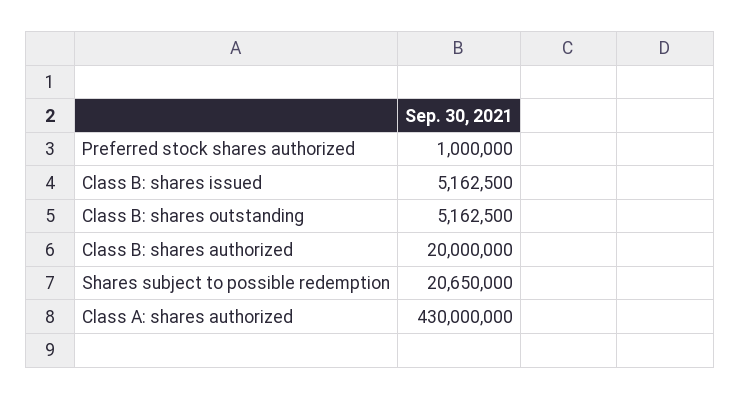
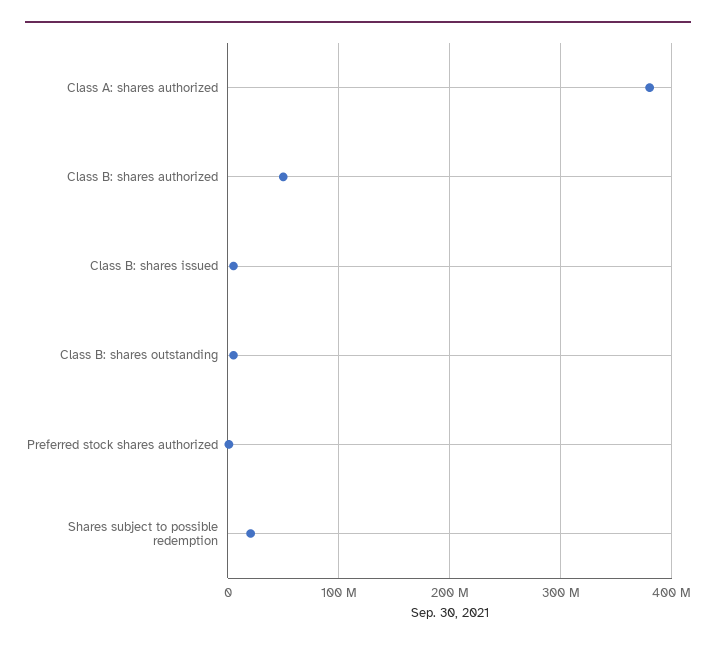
Class B: shares authorized: 20000000 -> 50000000
Class A: shares authorized: 430000000 -> 380000000

